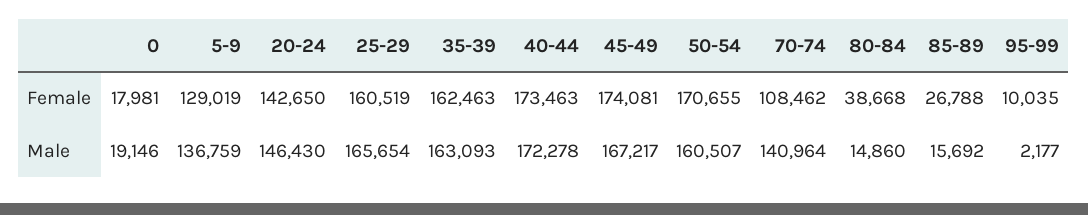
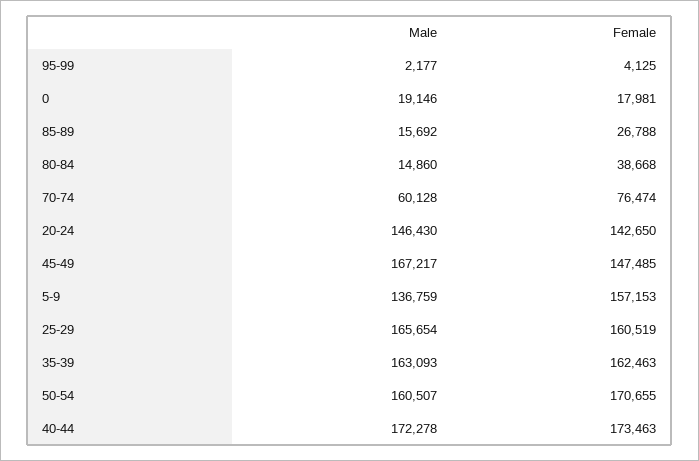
5-9, Female: 129019 -> 157153
45-49, Female: 174081 -> 147485
70-74, Female: 108462 -> 76474
95-99, Female: 10035 -> 4125
70-74, Male: 140964 -> 60128

